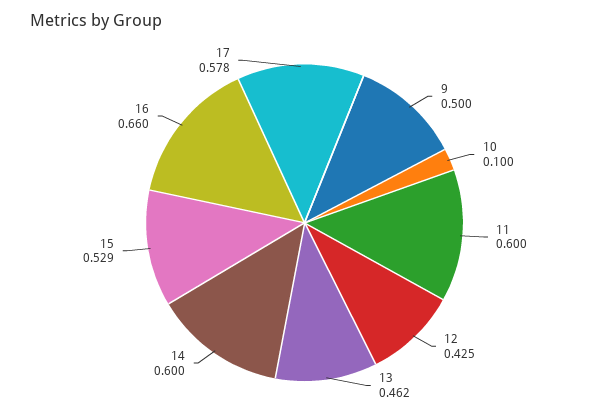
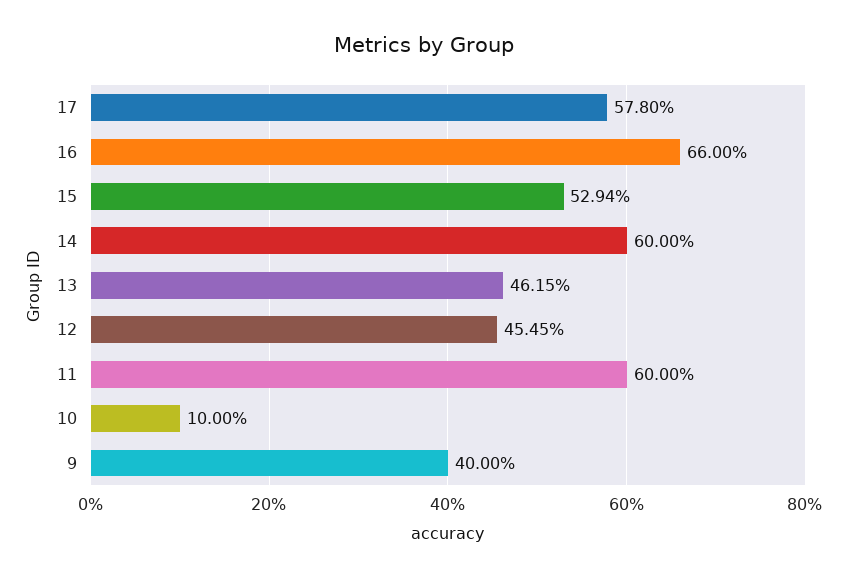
9: 0.5 -> 0.4
12: 0.425 -> 0.4545

